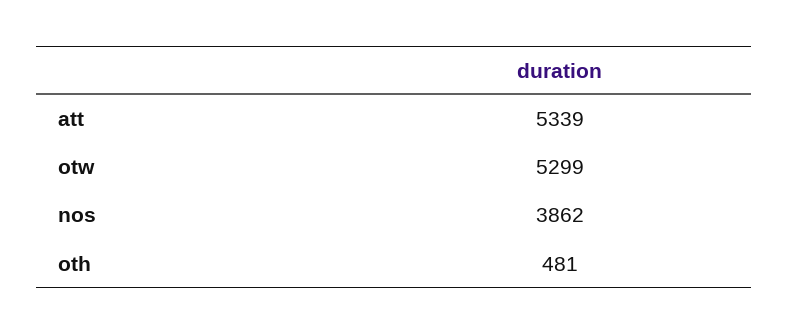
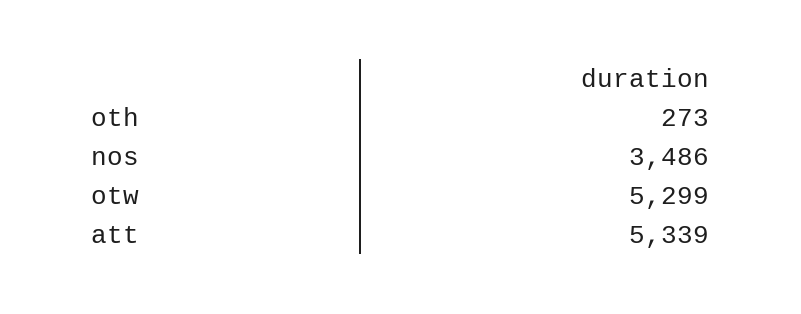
nos: 3862 -> 3486
oth: 481 -> 273

